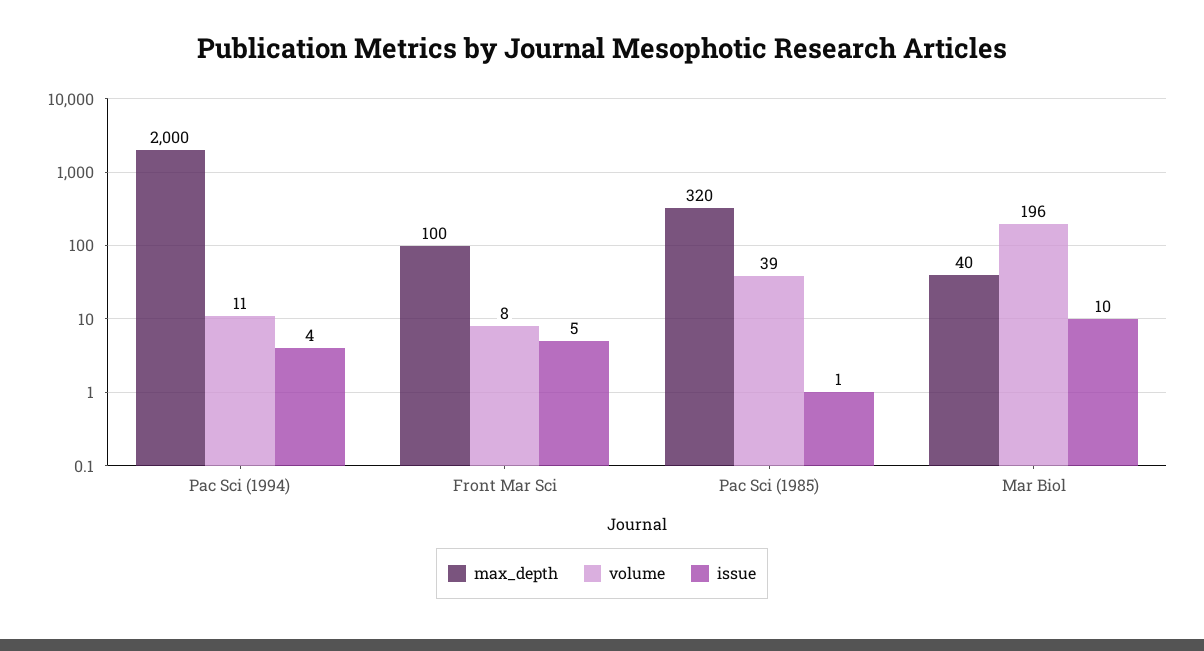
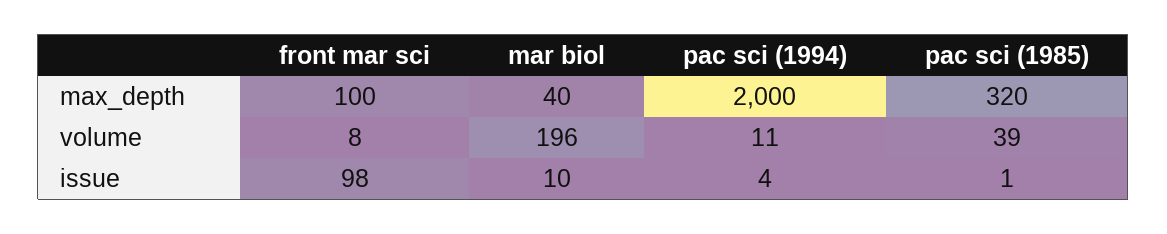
issue, Front Mar Sci: 5 -> 98

